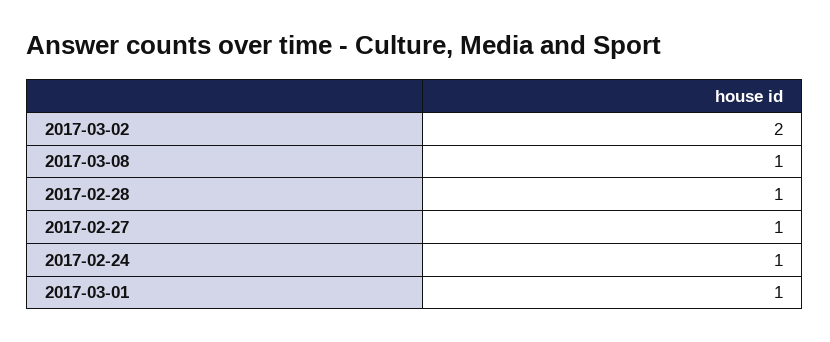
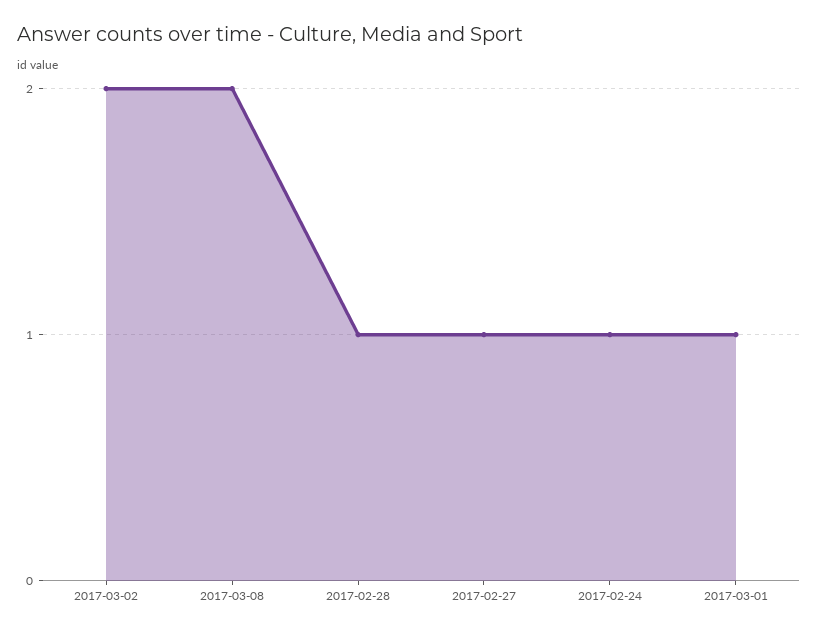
2017-03-08: 1 -> 2

